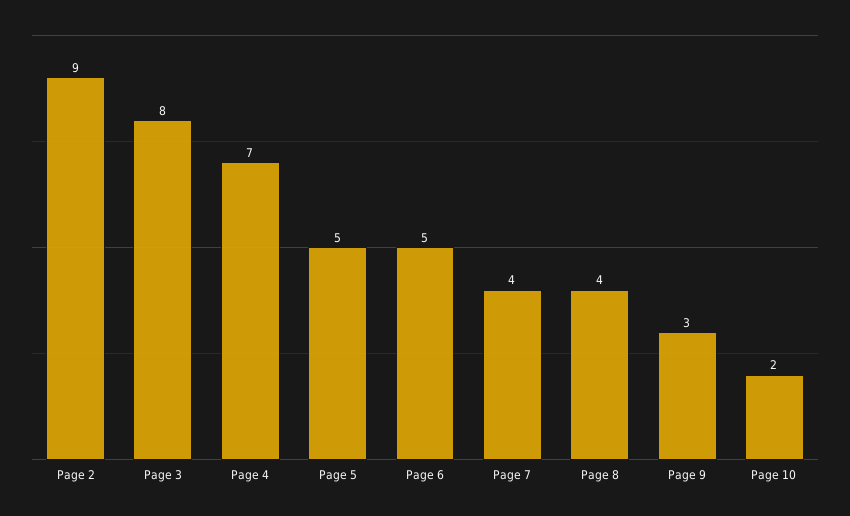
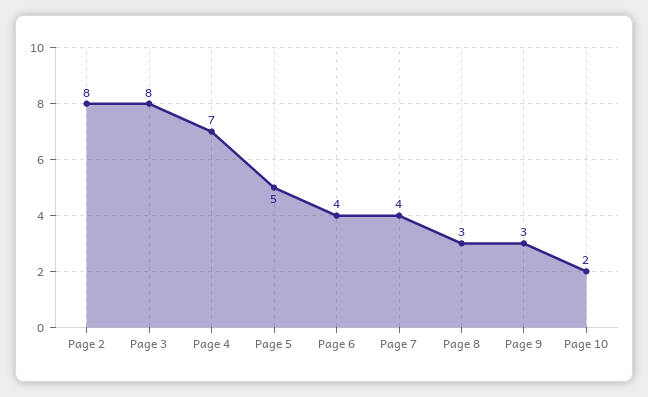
Page 2: 9 -> 8
Page 6: 5 -> 4
Page 8: 4 -> 3

